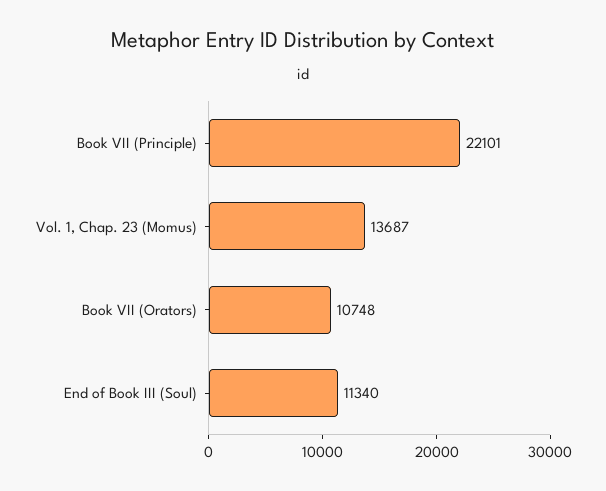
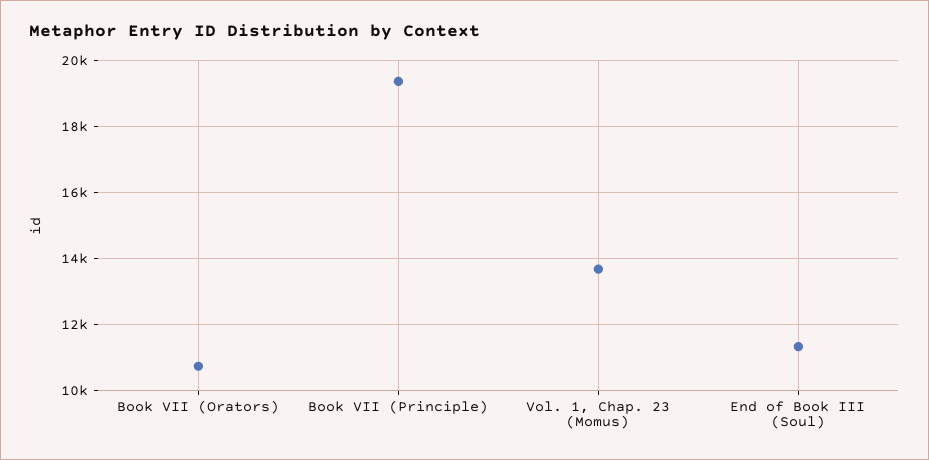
Book VII (Principle): 22101 -> 19400

